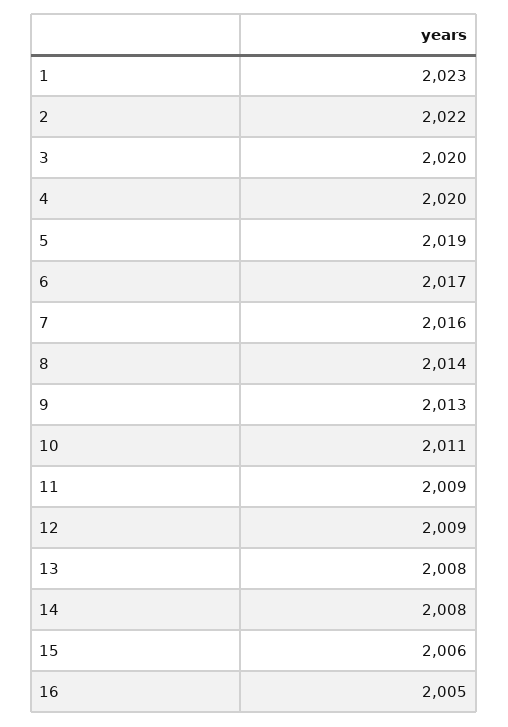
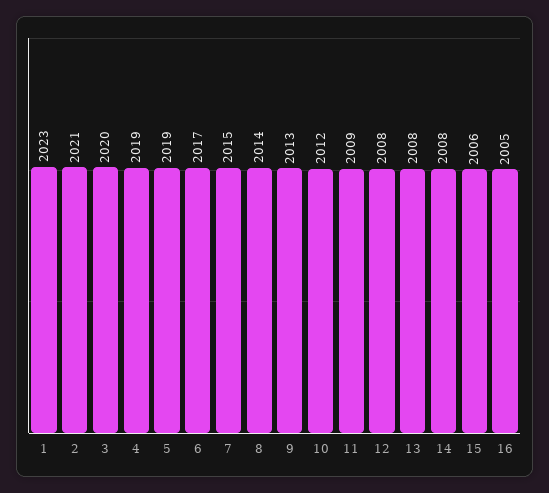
2: 2022 -> 2021
4: 2020 -> 2019
7: 2016 -> 2015
10: 2011 -> 2012
12: 2009 -> 2008

